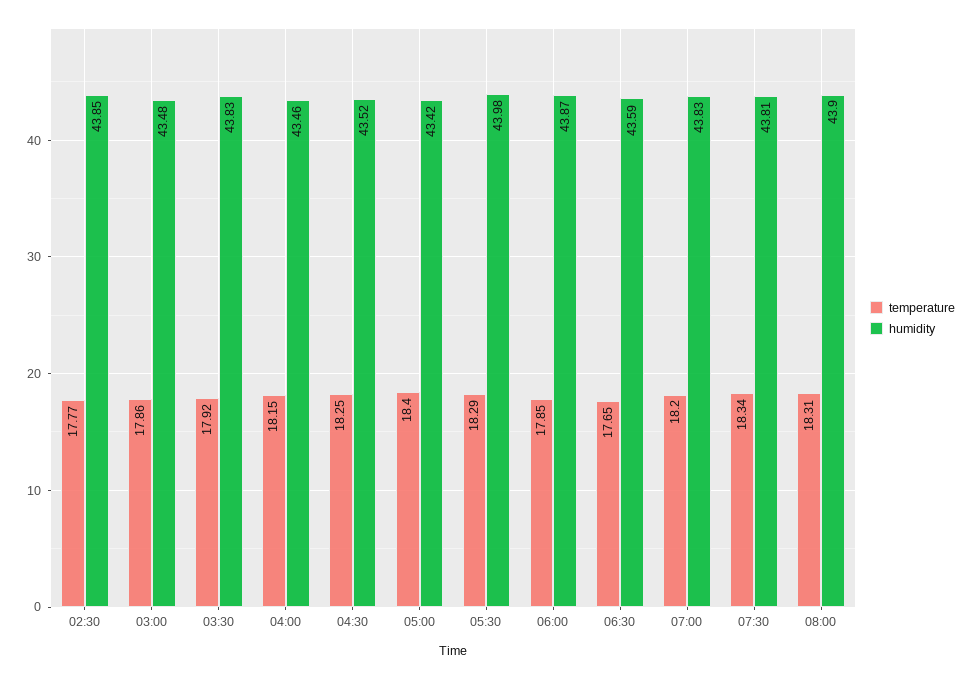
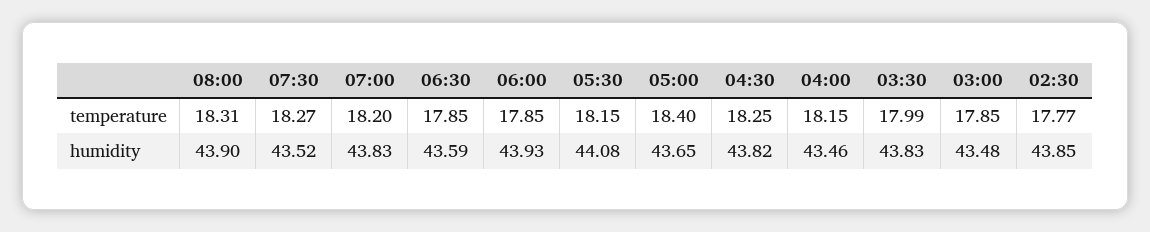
temperature, 03:00: 17.86 -> 17.85
temperature, 03:30: 17.92 -> 17.99
humidity, 04:30: 43.52 -> 43.82
humidity, 05:00: 43.42 -> 43.65
temperature, 05:30: 18.29 -> 18.15
humidity, 05:30: 43.98 -> 44.08
humidity, 06:00: 43.87 -> 43.93
temperature, 06:30: 17.65 -> 17.85
temperature, 07:30: 18.34 -> 18.27
humidity, 07:30: 43.81 -> 43.52

